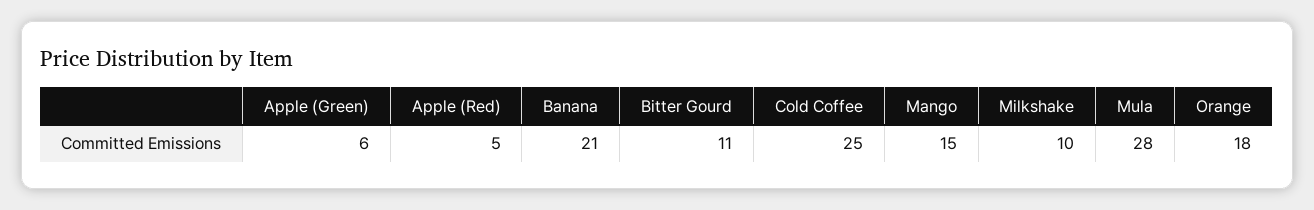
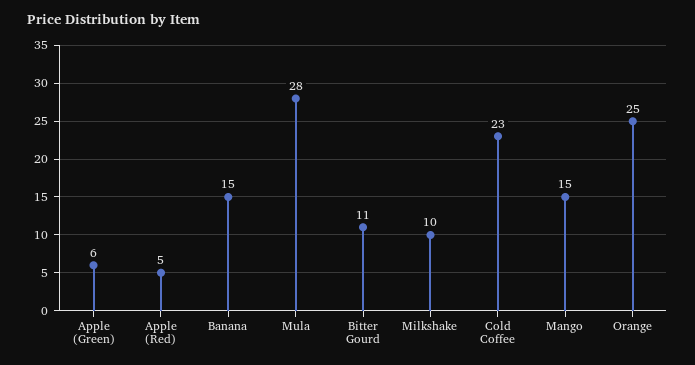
Banana: 21 -> 15
Cold Coffee: 25 -> 23
Orange: 18 -> 25

